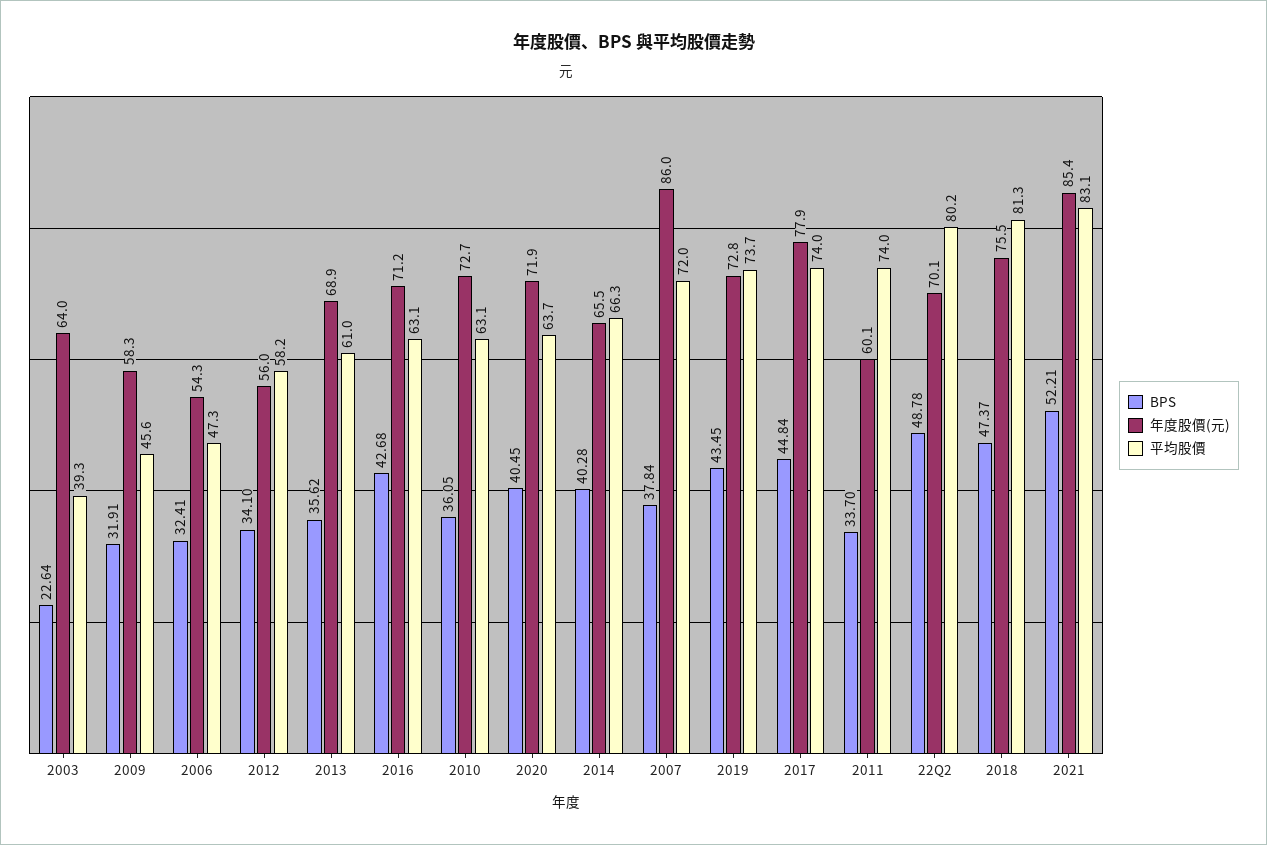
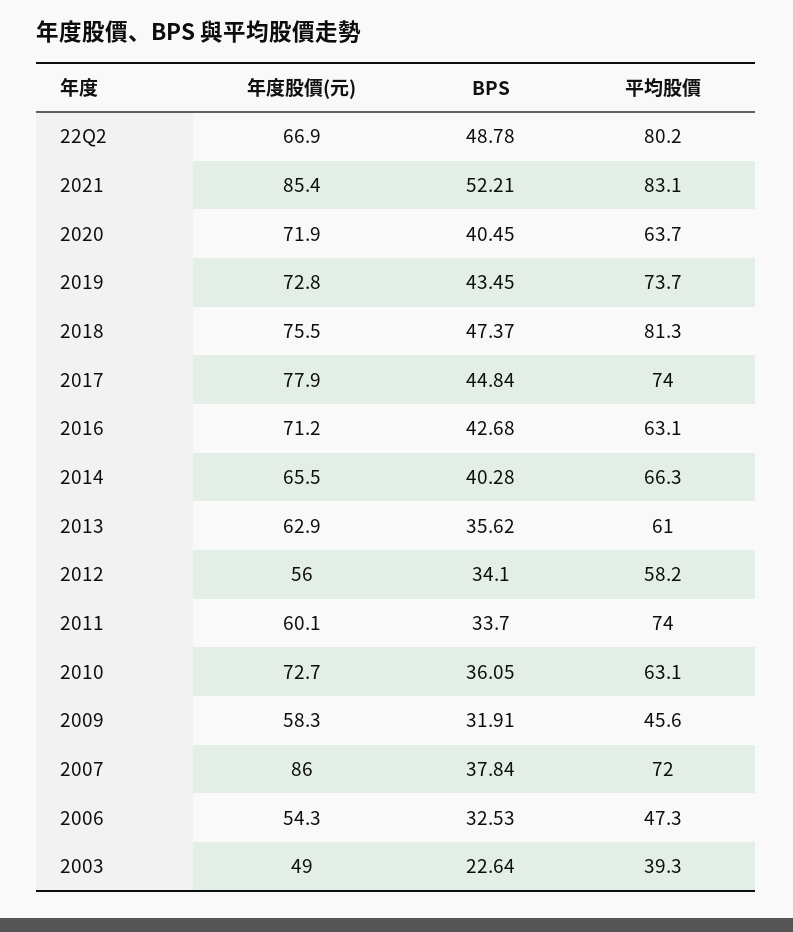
年度股價(元), 2003: 64 -> 49
BPS, 2006: 32.41 -> 32.53
年度股價(元), 2013: 68.9 -> 62.9
年度股價(元), 22Q2: 70.1 -> 66.9

